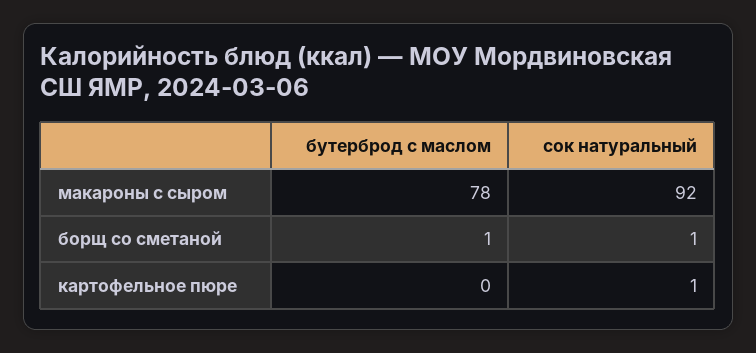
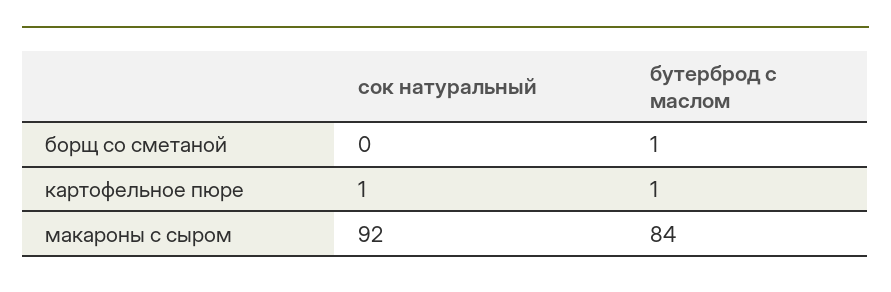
бутерброд с маслом, макароны с сыром: 78 -> 84
сок натуральный, борщ со сметаной: 1 -> 0
бутерброд с маслом, картофельное пюре: 0 -> 1

